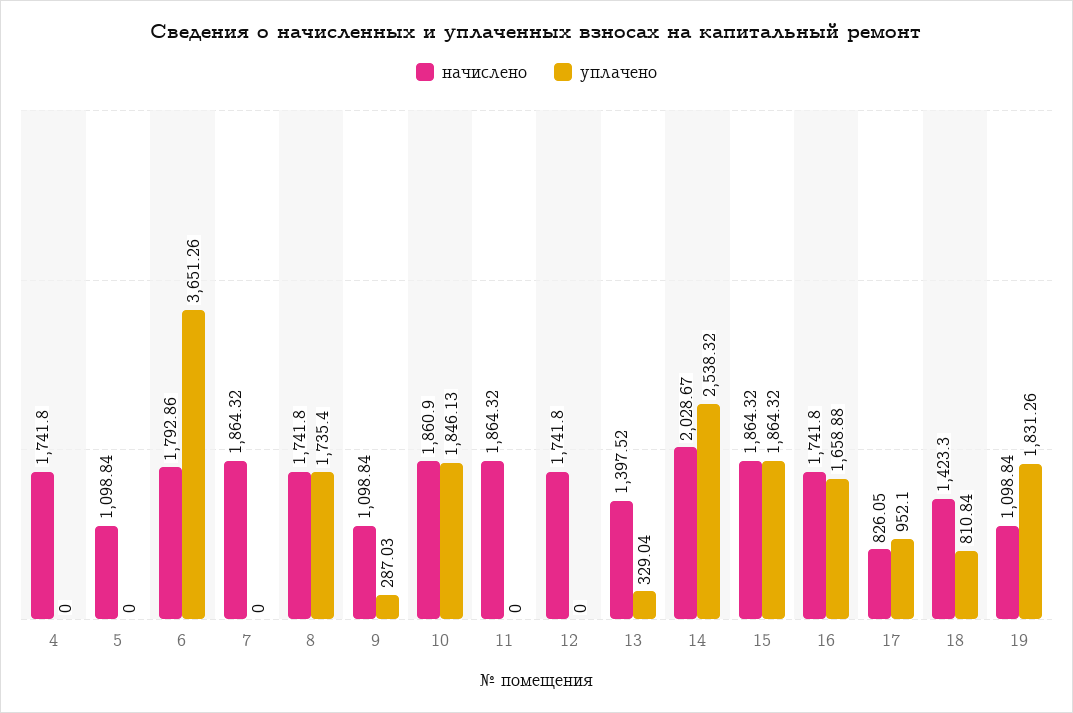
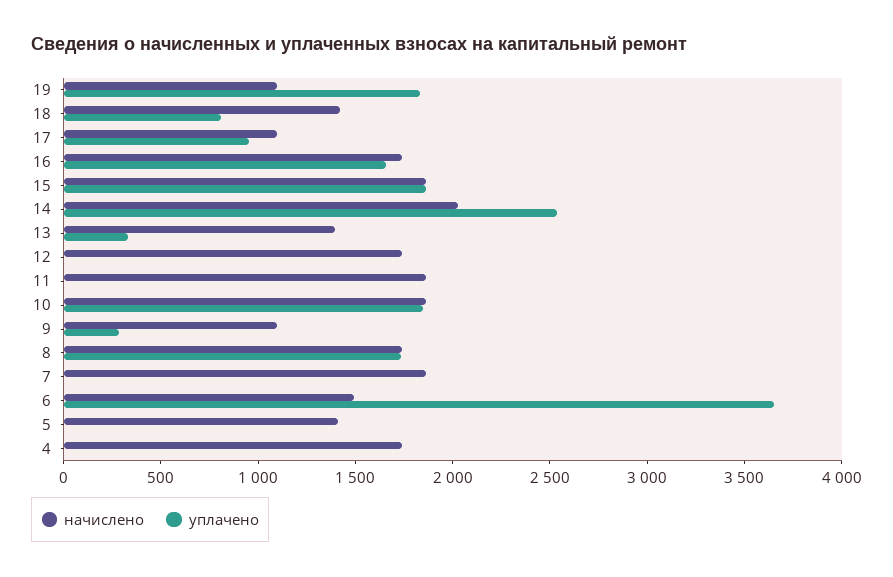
начислено, 5: 1098.84 -> 1400
начислено, 6: 1792.86 -> 1500
начислено, 17: 826.05 -> 1100

